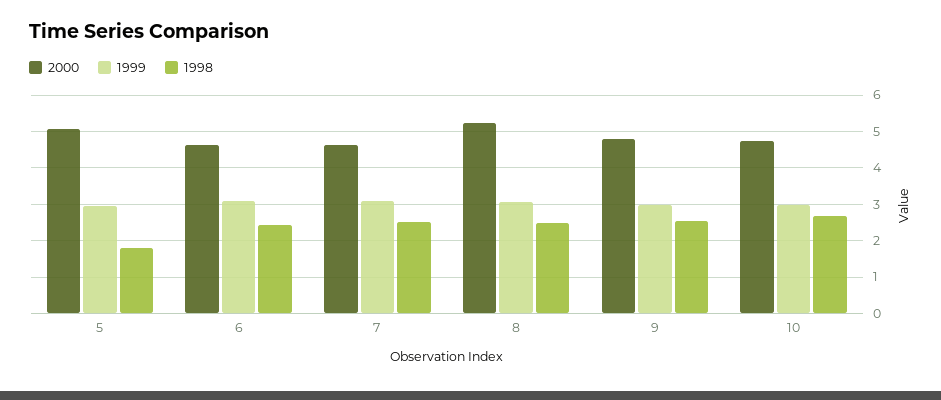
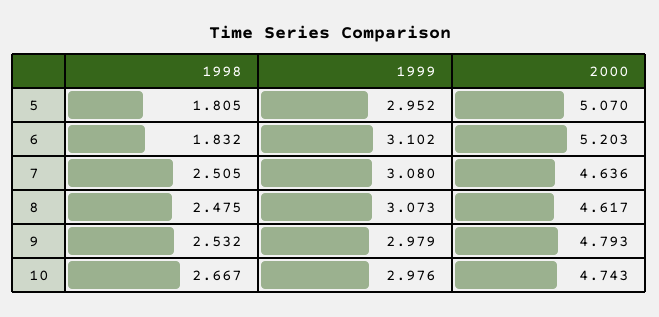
2000, 6: 4.6 -> 5.203
1998, 6: 2.4 -> 1.832
2000, 8: 5.2 -> 4.617

